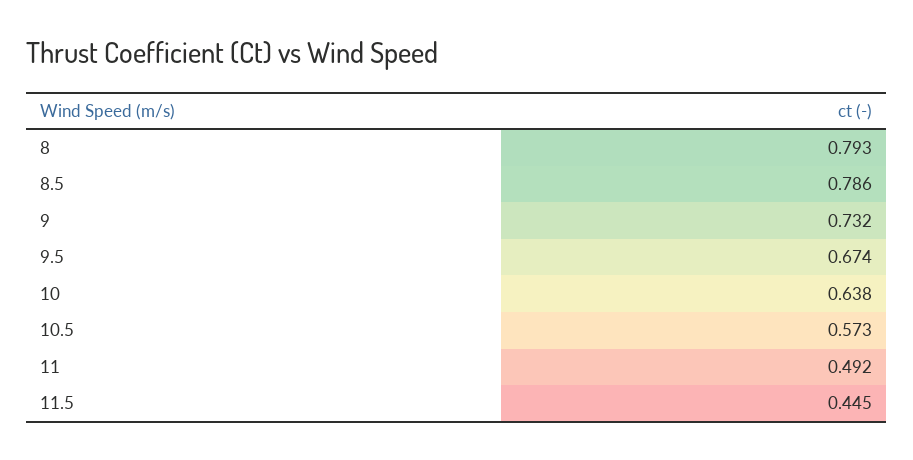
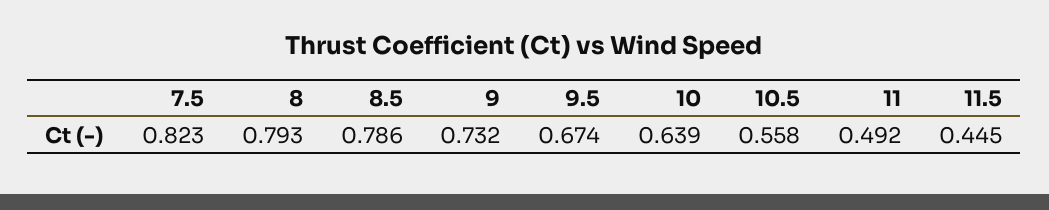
10: 0.638 -> 0.639
10.5: 0.573 -> 0.558
7.5: none -> 0.823

